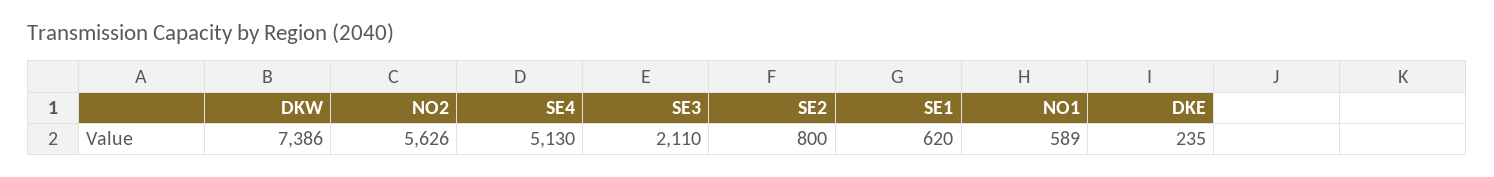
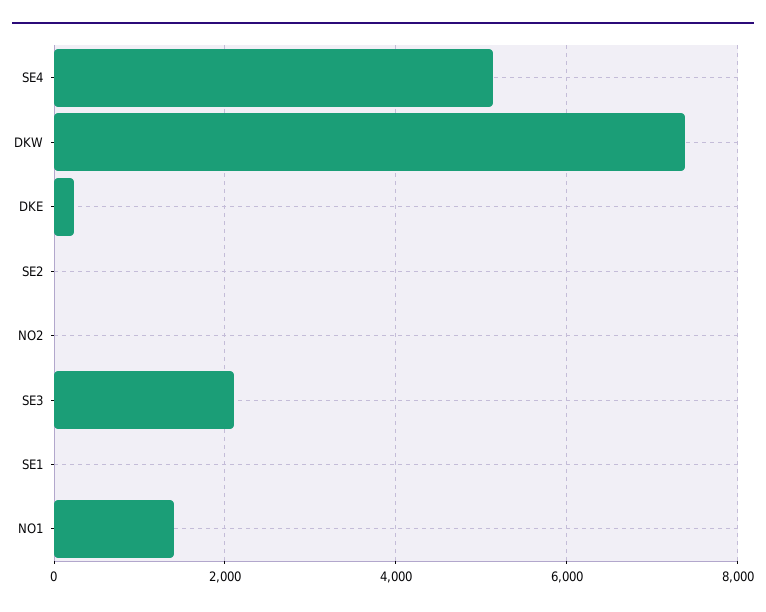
NO2: 5626 -> 0
SE2: 800 -> 0
SE1: 620 -> 0
NO1: 589 -> 1400

